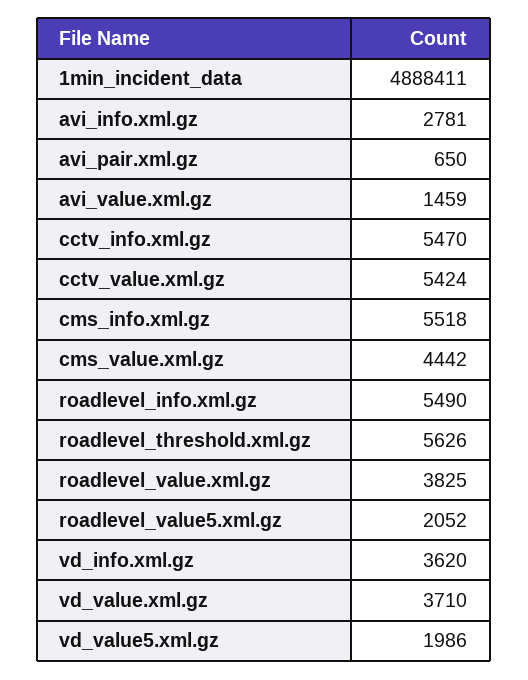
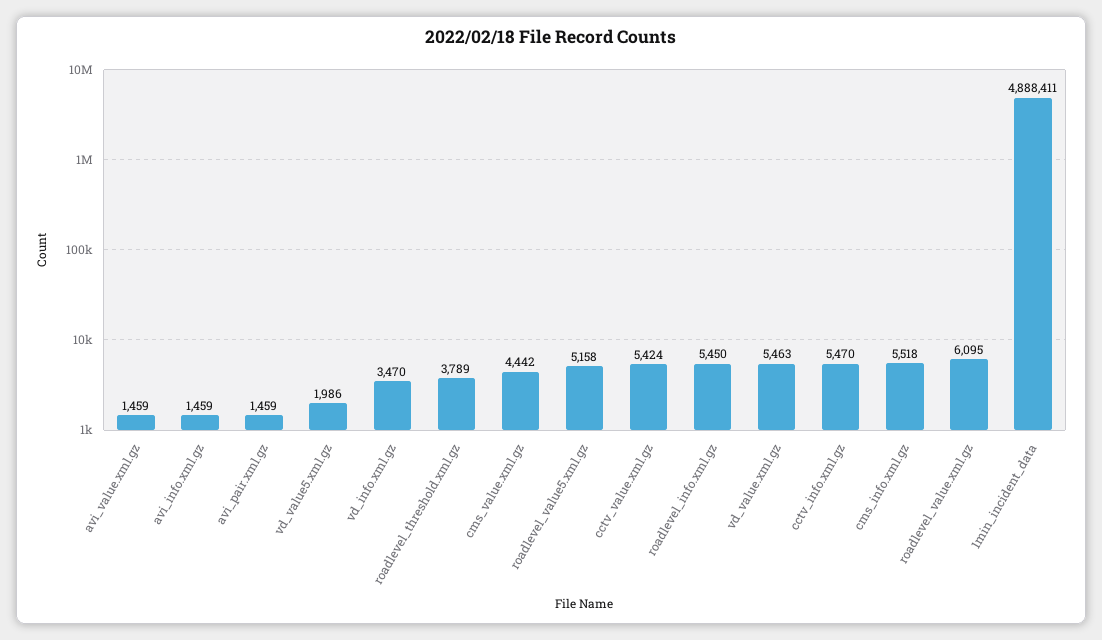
avi_info.xml.gz: 2781 -> 1459
avi_pair.xml.gz: 650 -> 1459
roadlevel_info.xml.gz: 5490 -> 5450
roadlevel_threshold.xml.gz: 5626 -> 3789
roadlevel_value.xml.gz: 3825 -> 6095
roadlevel_value5.xml.gz: 2052 -> 5158
vd_info.xml.gz: 3620 -> 3470
vd_value.xml.gz: 3710 -> 5463

